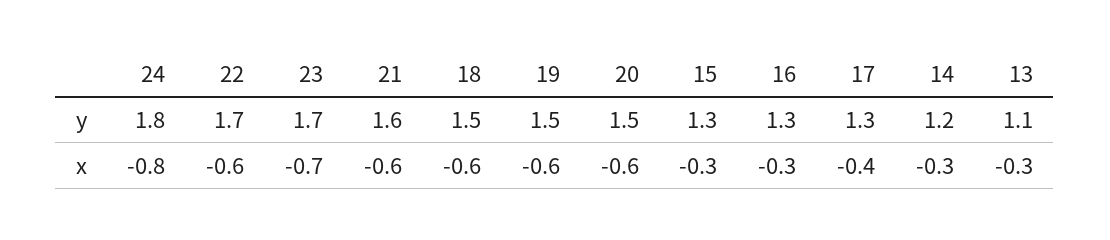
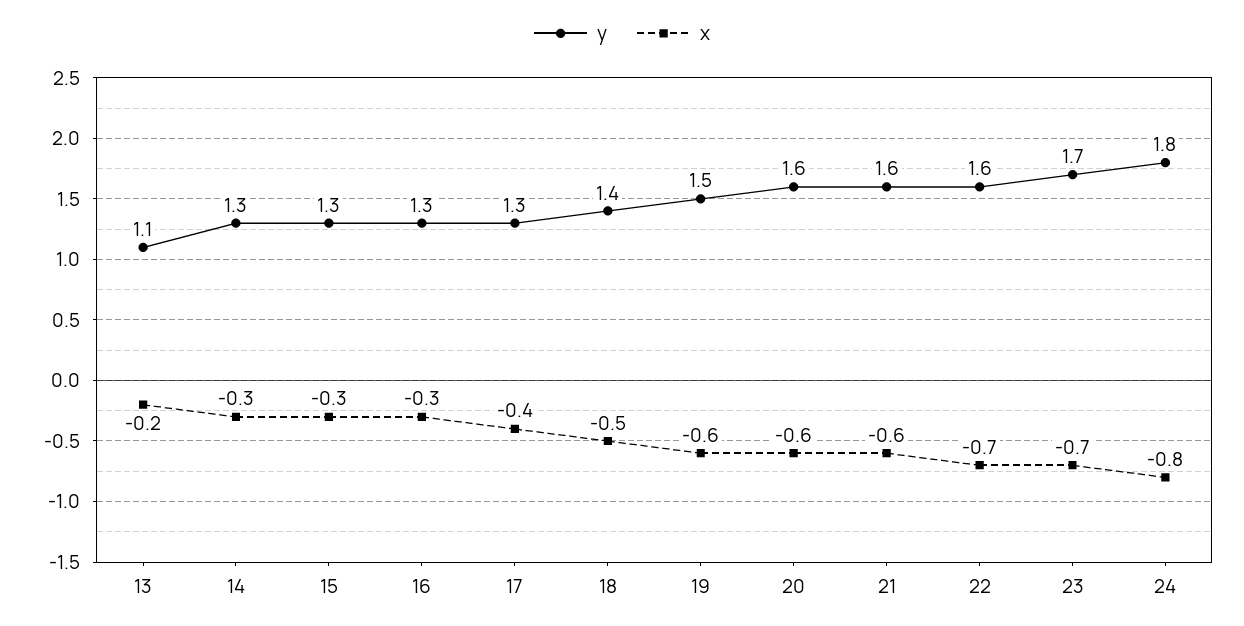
y, 22: 1.7 -> 1.6
y, 18: 1.5 -> 1.4
y, 20: 1.5 -> 1.6
y, 14: 1.2 -> 1.3
x, 22: -0.6 -> -0.7
x, 18: -0.6 -> -0.5
x, 13: -0.3 -> -0.2

